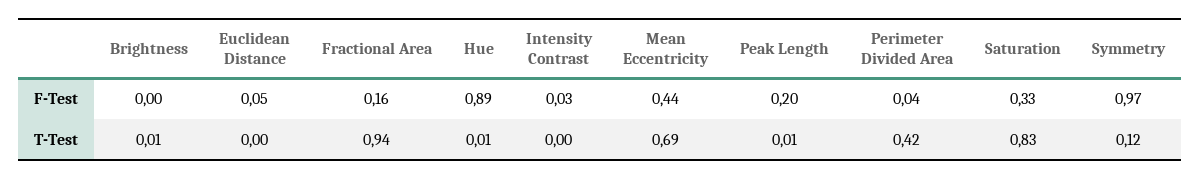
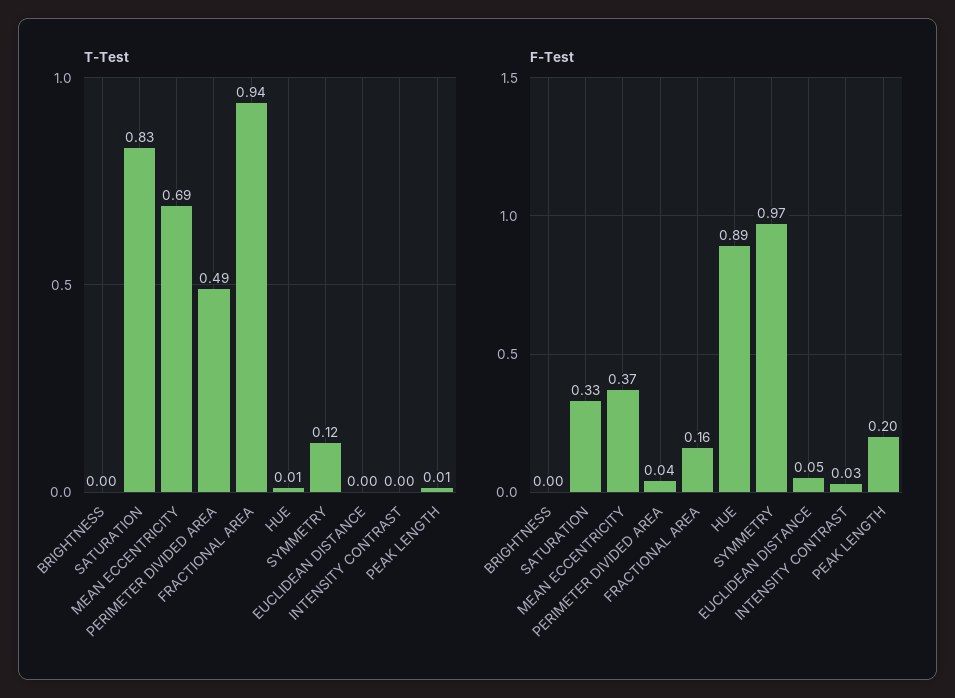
F-Test, Mean Eccentricity: 0.44 -> 0.37
T-Test, Brightness: 0.01 -> 0
T-Test, Perimeter Divided Area: 0.42 -> 0.49

